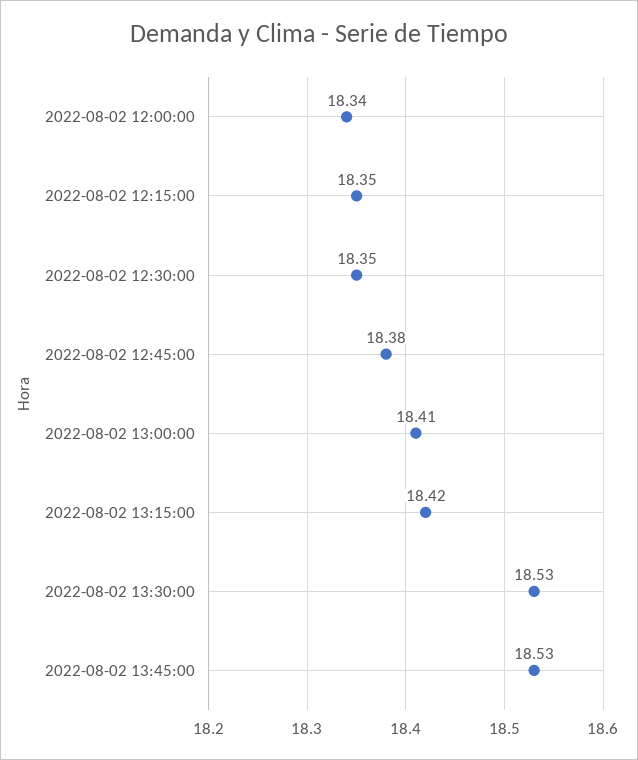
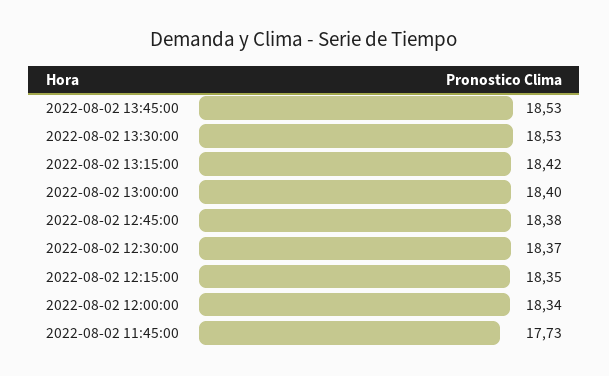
2022-08-02 12:30:00: 18.35 -> 18.37
2022-08-02 13:00:00: 18.41 -> 18.4
2022-08-02 11:45:00: none -> 17.73

